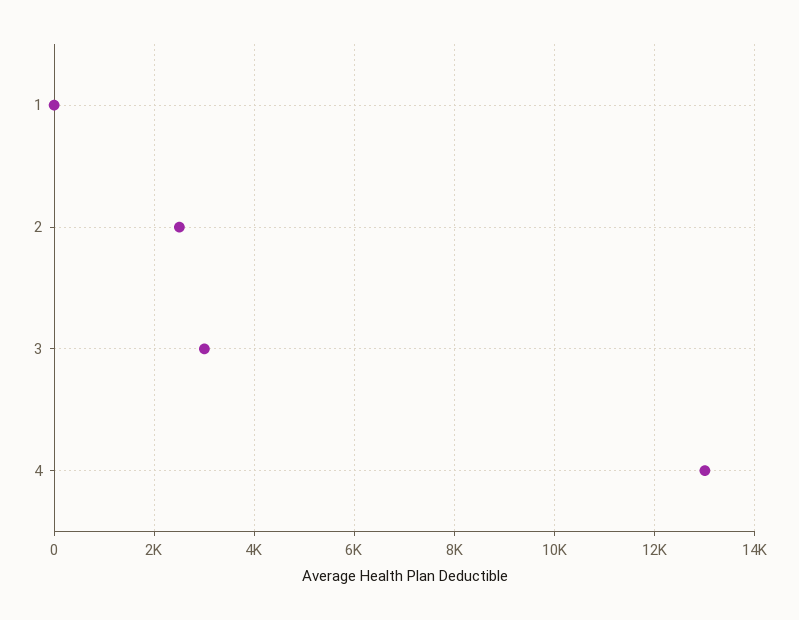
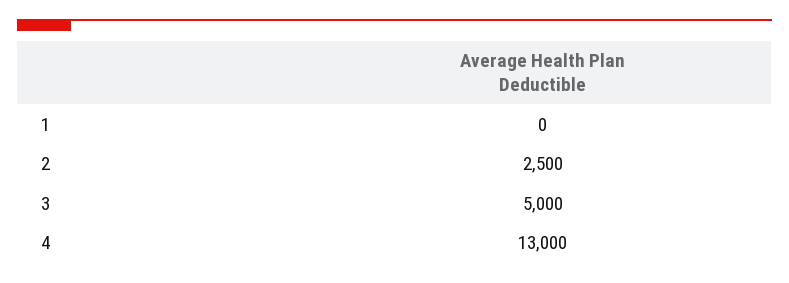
3: 3000 -> 5000

